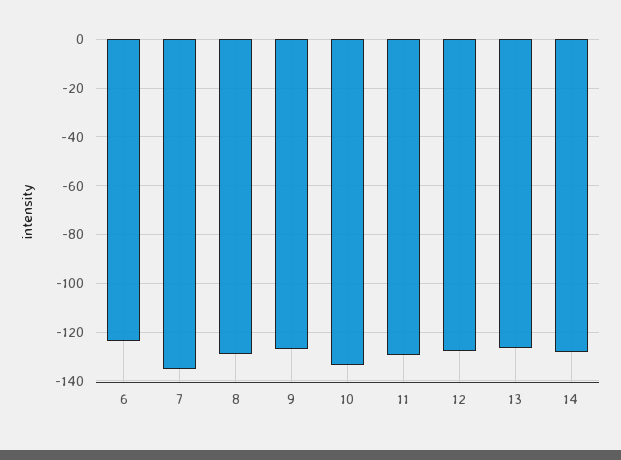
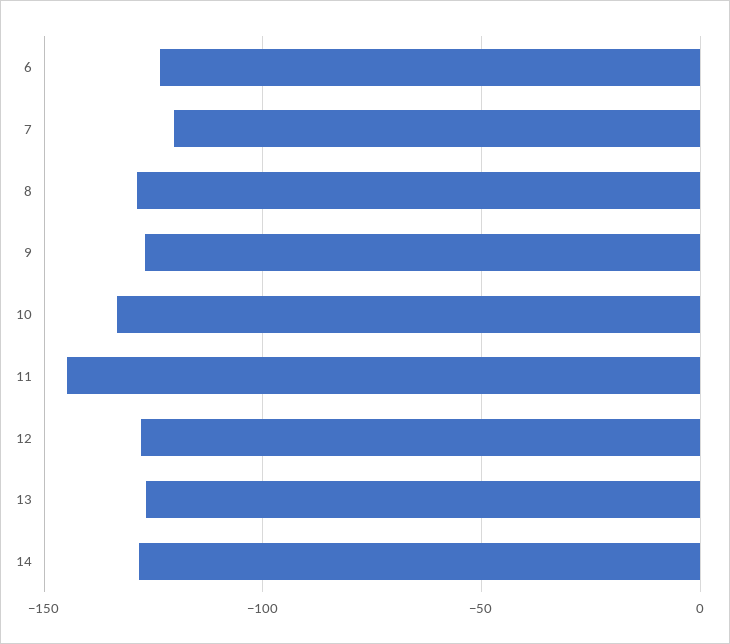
7: -135 -> -120
11: -130 -> -145

